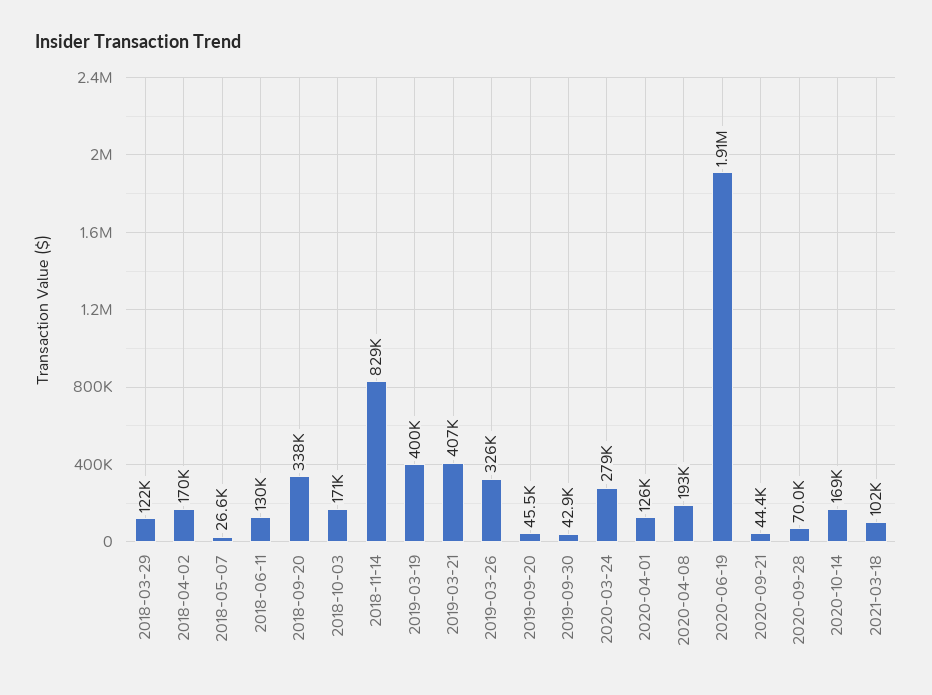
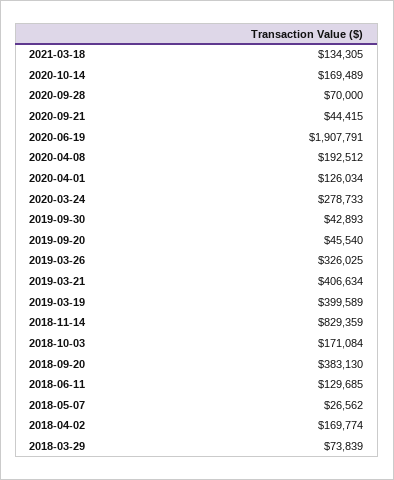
2018-03-29: 122000 -> 73839
2018-09-20: 338000 -> 383130
2021-03-18: 102000 -> 134305

